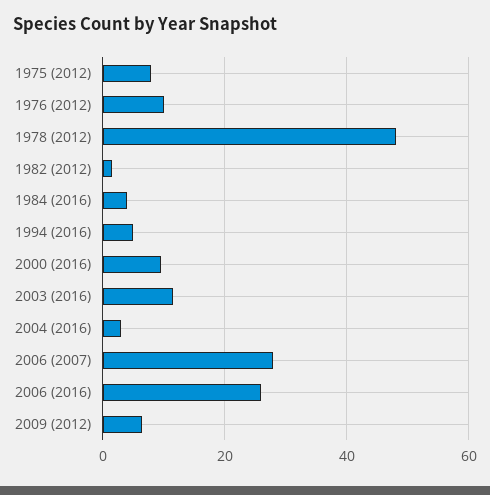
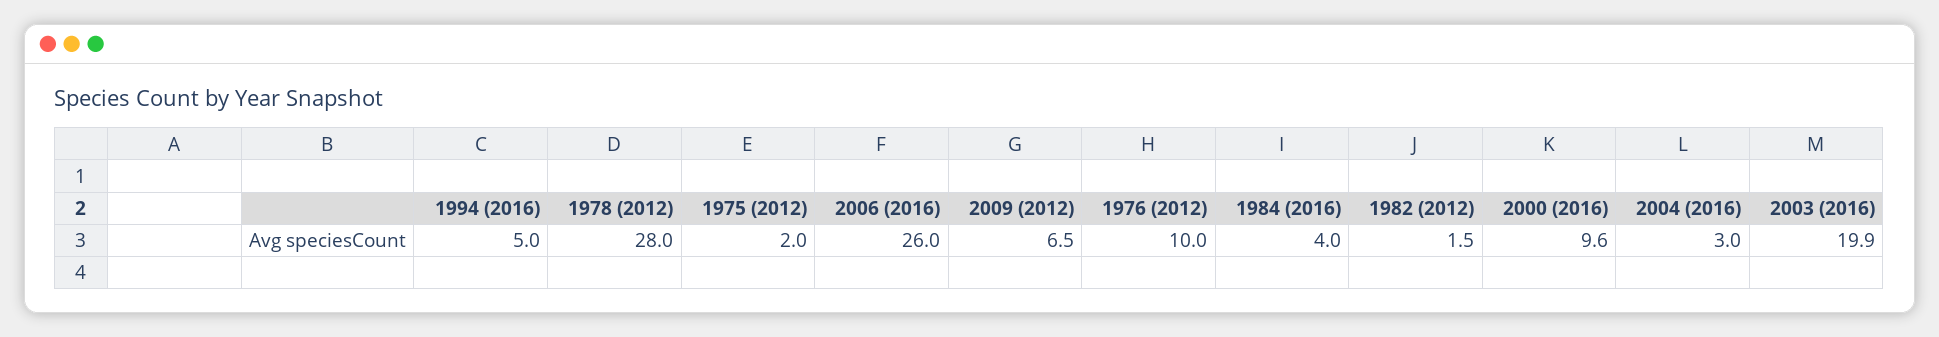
1975 (2012): 8 -> 2
1978 (2012): 48 -> 28
2003 (2016): 12 -> 19.9
2006 (2007): 28 -> none

